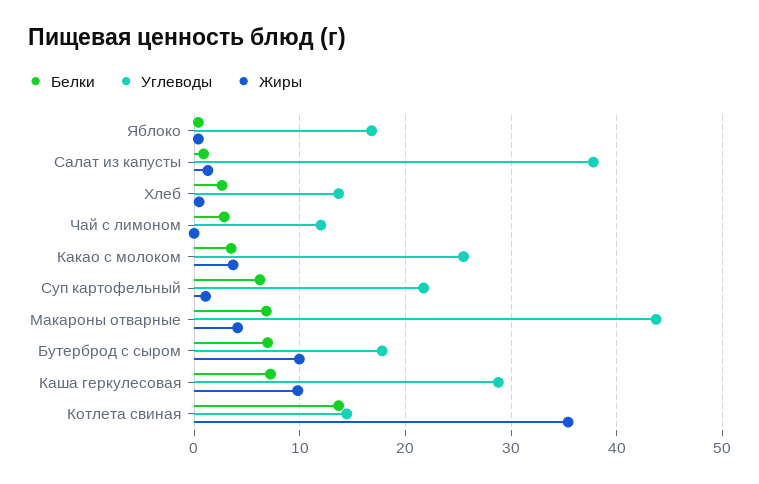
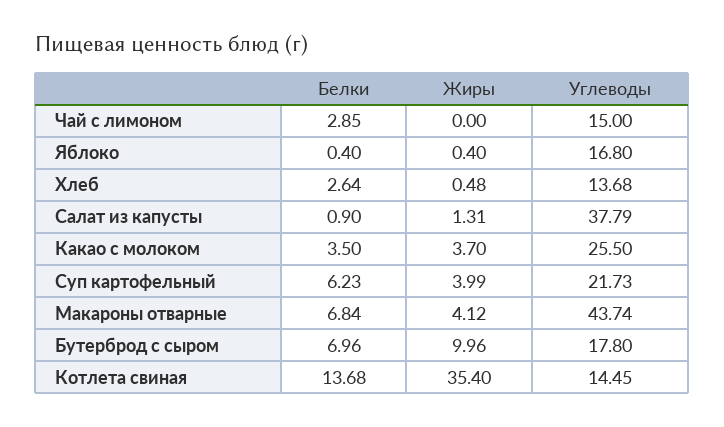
Углеводы, Чай с лимоном: 12 -> 15
Жиры, Суп картофельный: 1 -> 3.99
Белки, Каша геркулесовая: 7 -> none
Углеводы, Каша геркулесовая: 29 -> none
Жиры, Каша геркулесовая: 10 -> none

